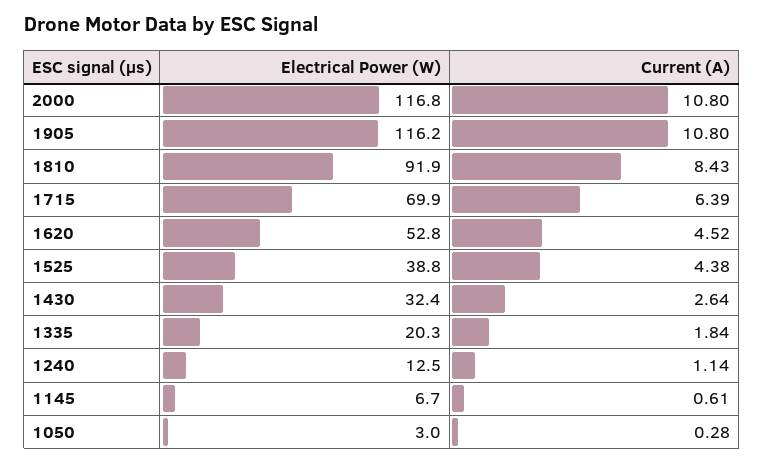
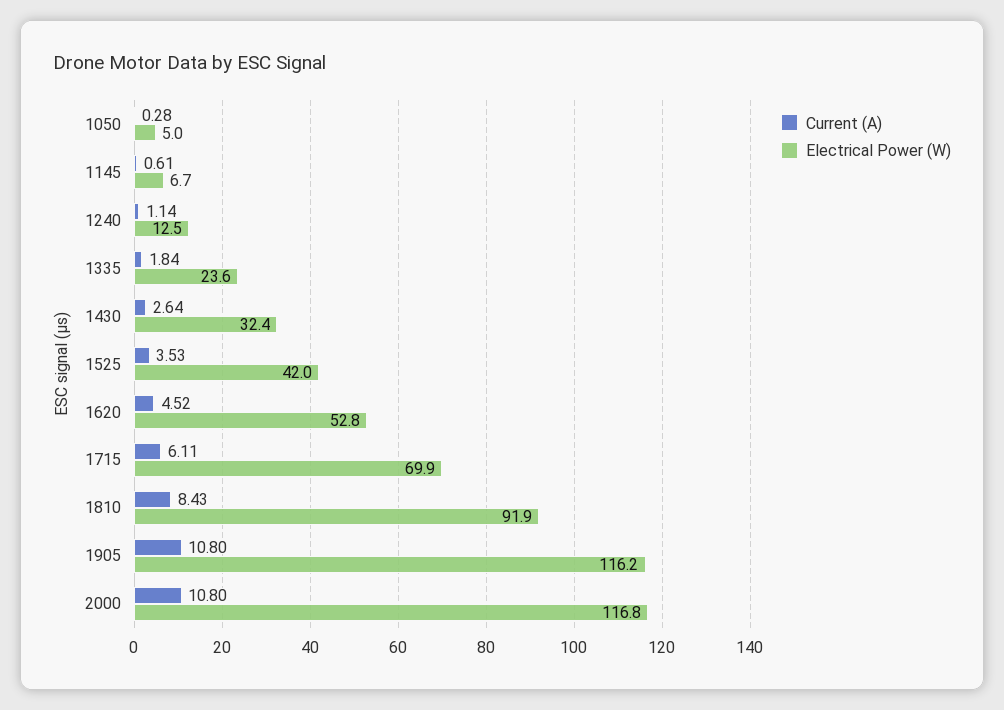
Current (A), 1715: 6.39 -> 6.11
Electrical Power (W), 1525: 38.8 -> 42
Current (A), 1525: 4.38 -> 3.53
Electrical Power (W), 1335: 20.3 -> 23.6
Electrical Power (W), 1050: 3 -> 5

